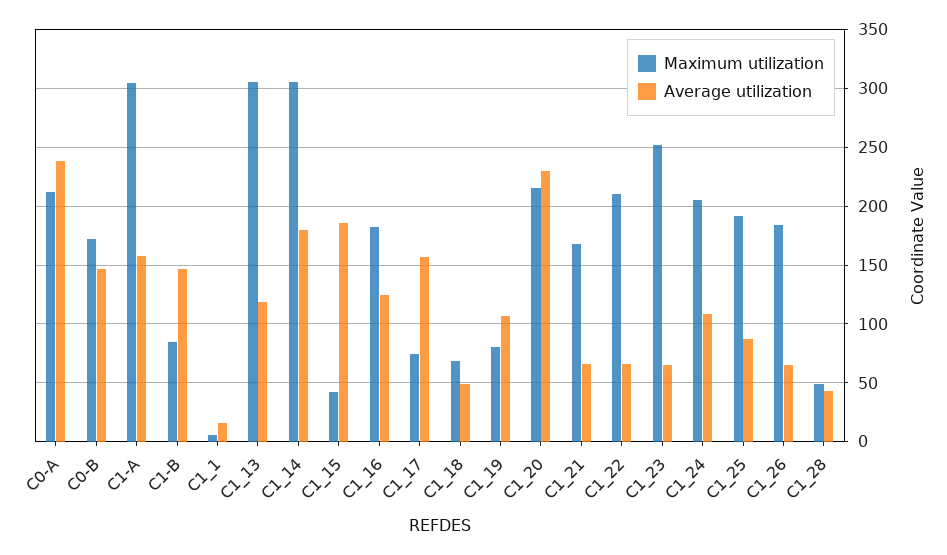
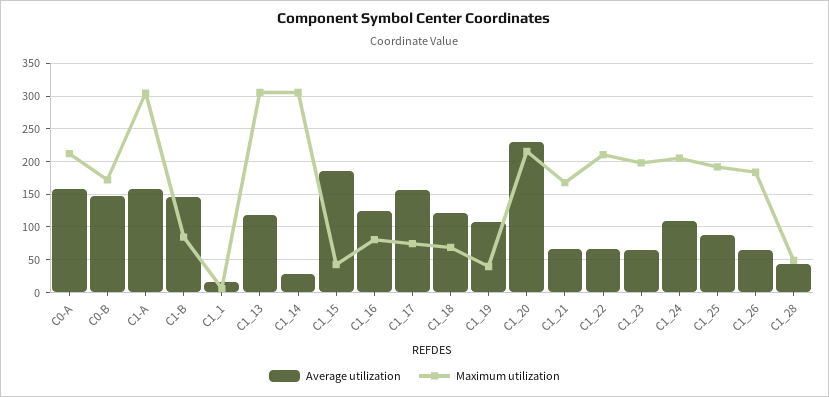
Average utilization, C0-A: 240 -> 160
Average utilization, C1_14: 180 -> 30
Maximum utilization, C1_16: 180 -> 80
Average utilization, C1_18: 50 -> 120
Maximum utilization, C1_19: 80 -> 40
Maximum utilization, C1_23: 250 -> 200

